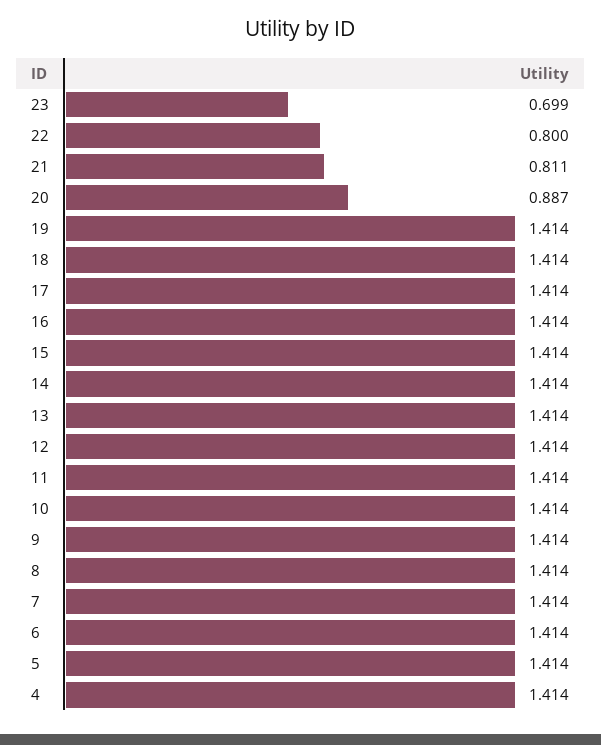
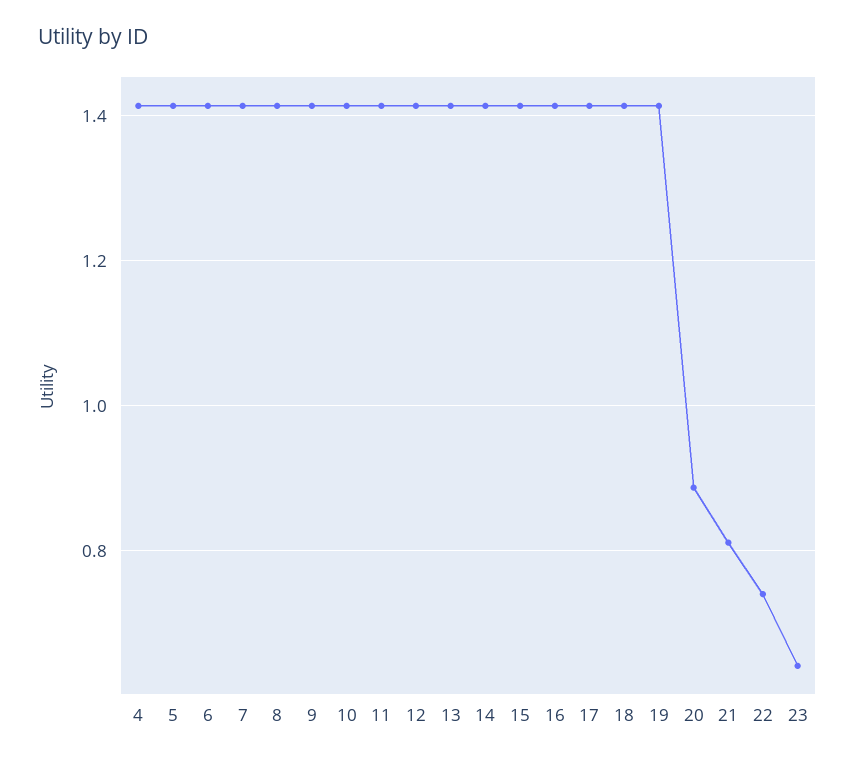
23: 0.699 -> 0.64
22: 0.8 -> 0.74

